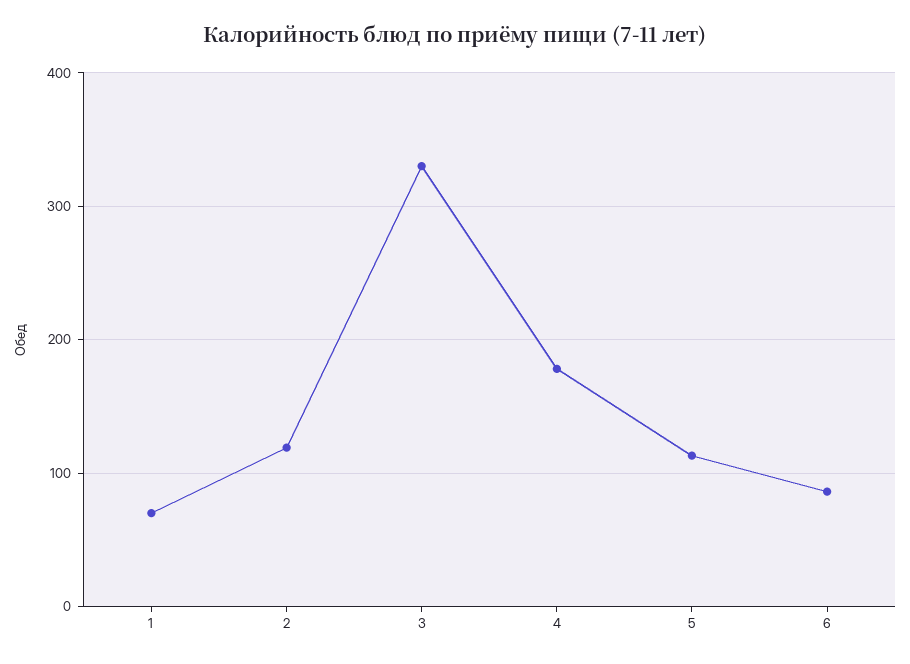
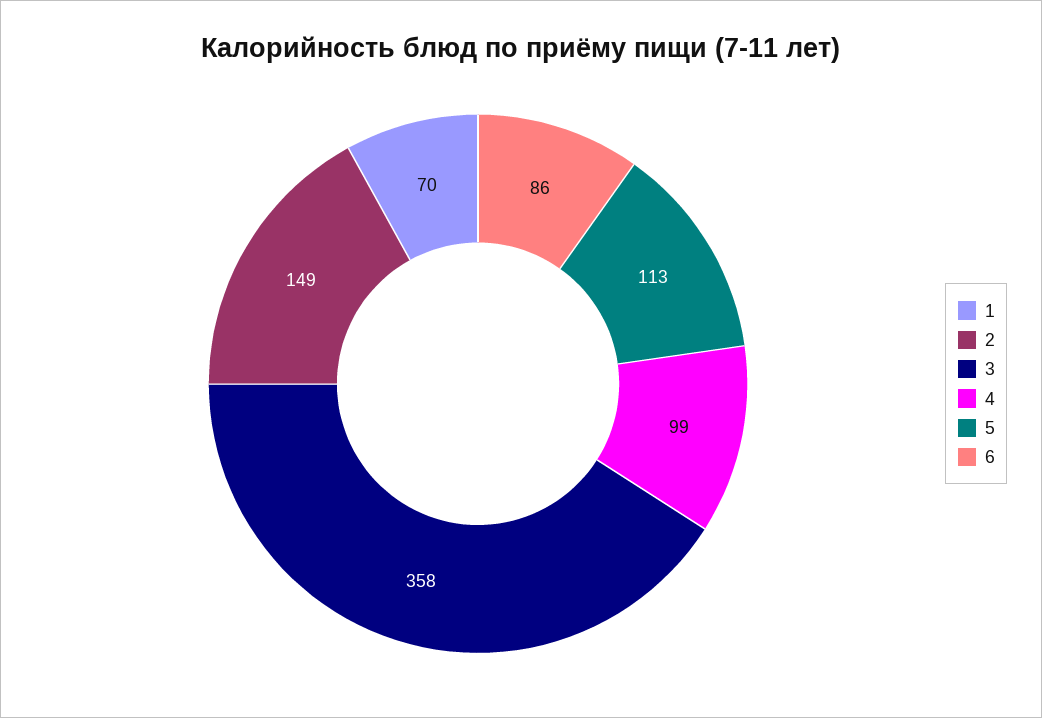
2: 120 -> 149
3: 330 -> 358
4: 180 -> 99

